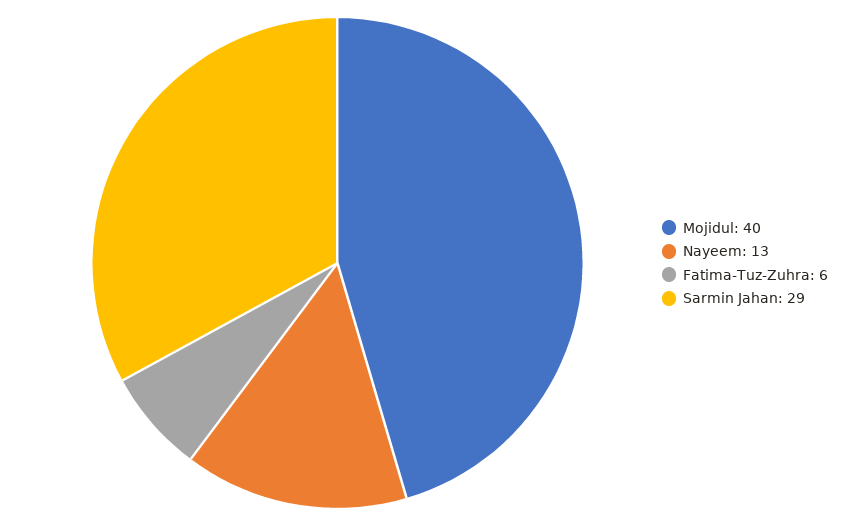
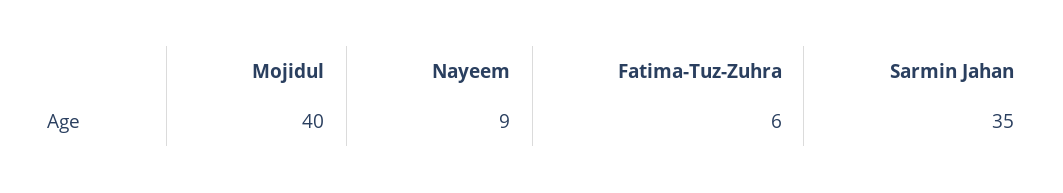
Nayeem: 13 -> 9
Sarmin Jahan: 29 -> 35

